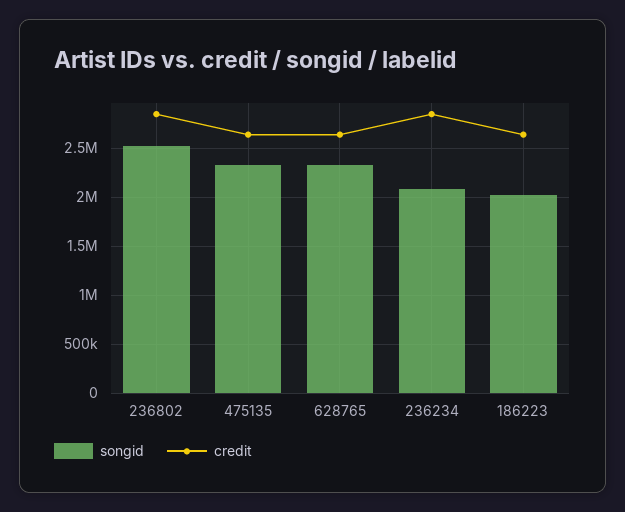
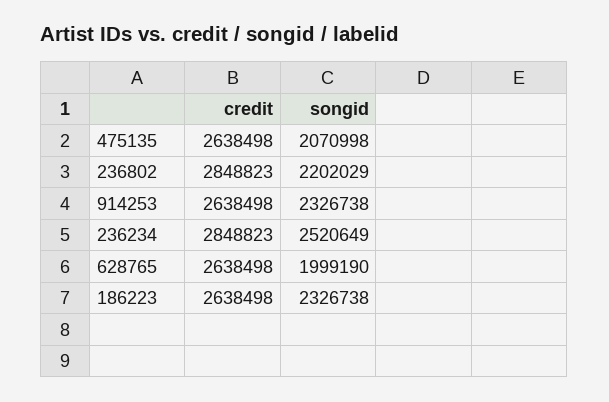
songid, 236802: 2500000 -> 2202029
songid, 475135: 2300000 -> 2070998
songid, 628765: 2300000 -> 1999190
songid, 236234: 2100000 -> 2520649
songid, 186223: 2000000 -> 2326738
credit, 914253: none -> 2638498
songid, 914253: none -> 2326738

